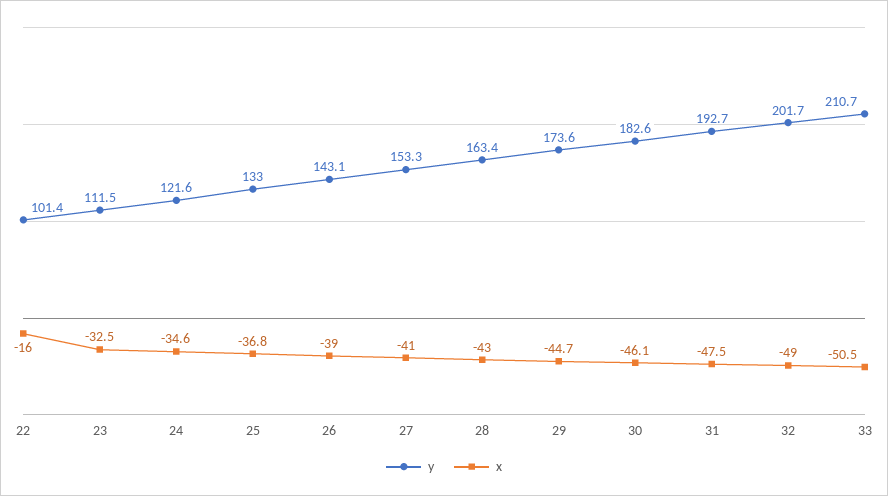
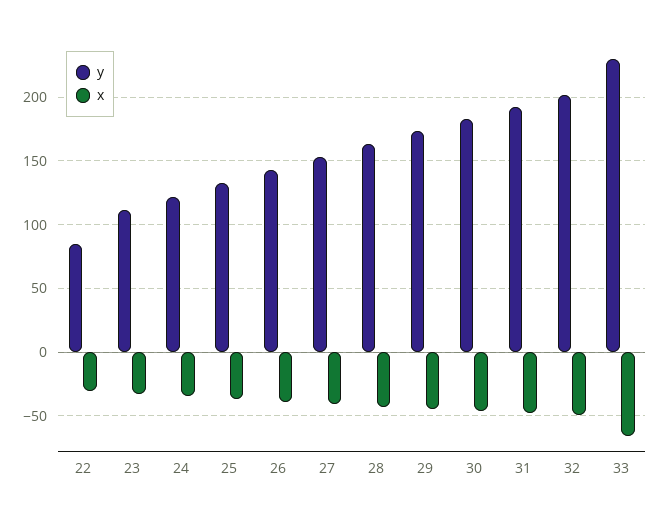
y, 22: 101.4 -> 85
x, 22: -16 -> -30
y, 33: 210.7 -> 230
x, 33: -50.5 -> -65

